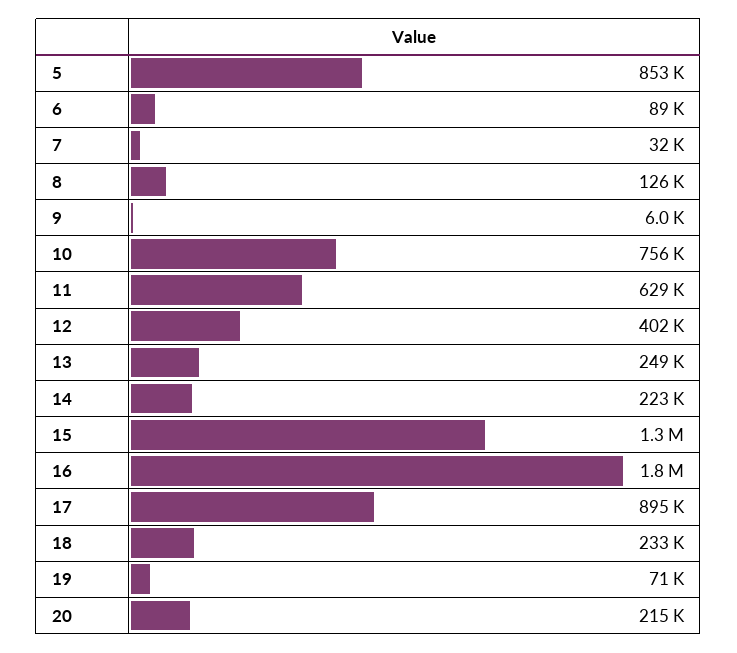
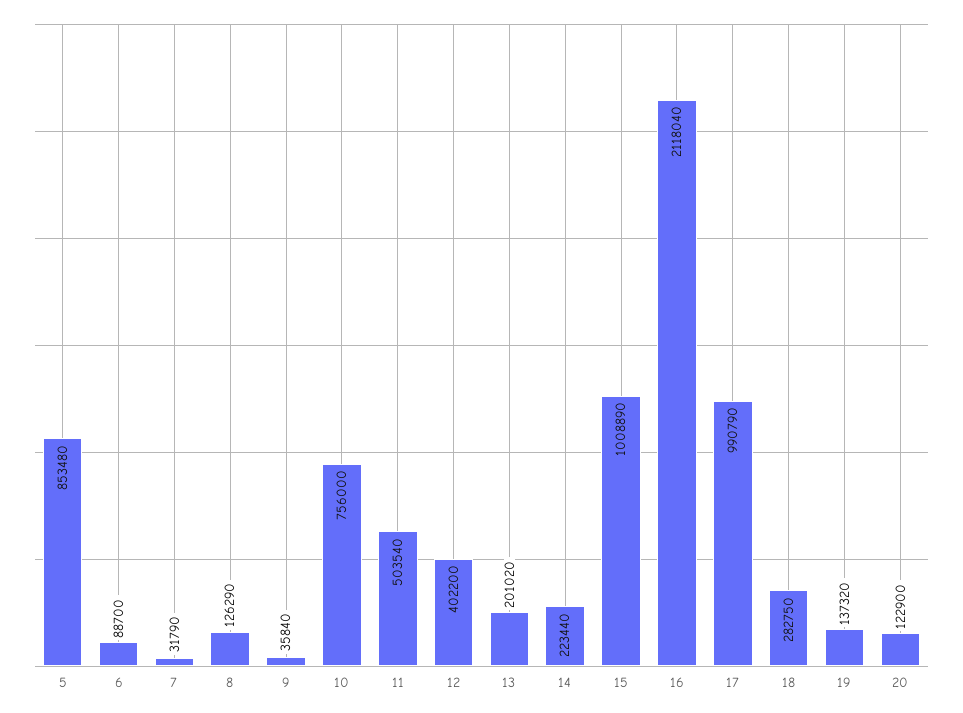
9: 6000 -> 35840
11: 629000 -> 503540
13: 249000 -> 201020
15: 1300000 -> 1008890
16: 1800000 -> 2118040
17: 895000 -> 990790
18: 233000 -> 282750
19: 71000 -> 137320
20: 215000 -> 122900

